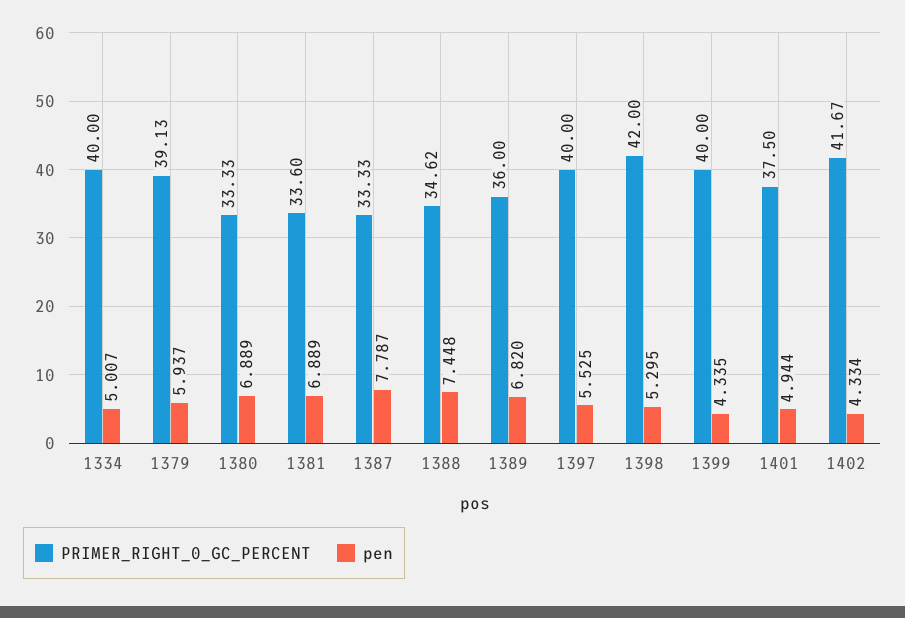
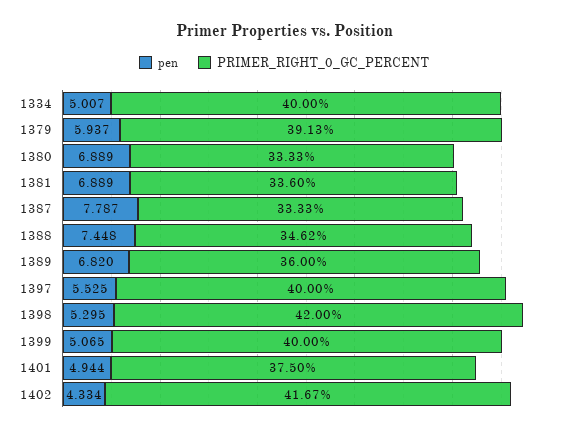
pen, 1399: 4.335 -> 5.065

